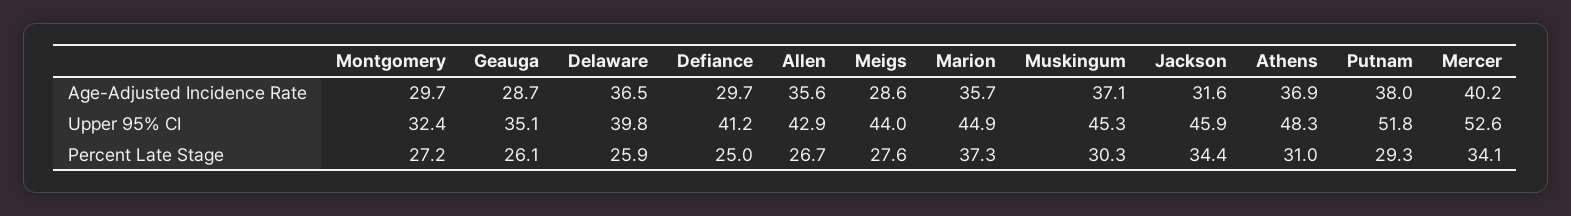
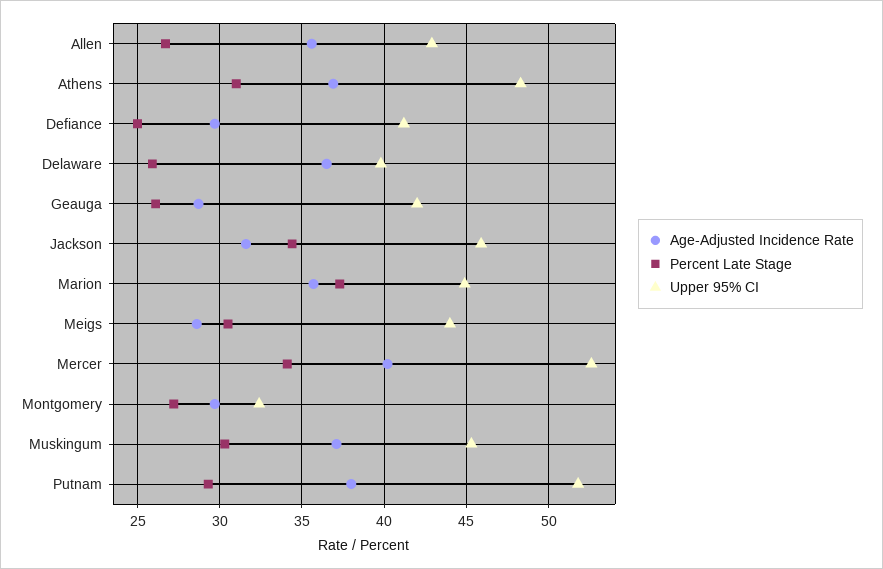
Upper 95% CI, Geauga: 35.1 -> 42
Percent Late Stage, Meigs: 27.6 -> 30.5

